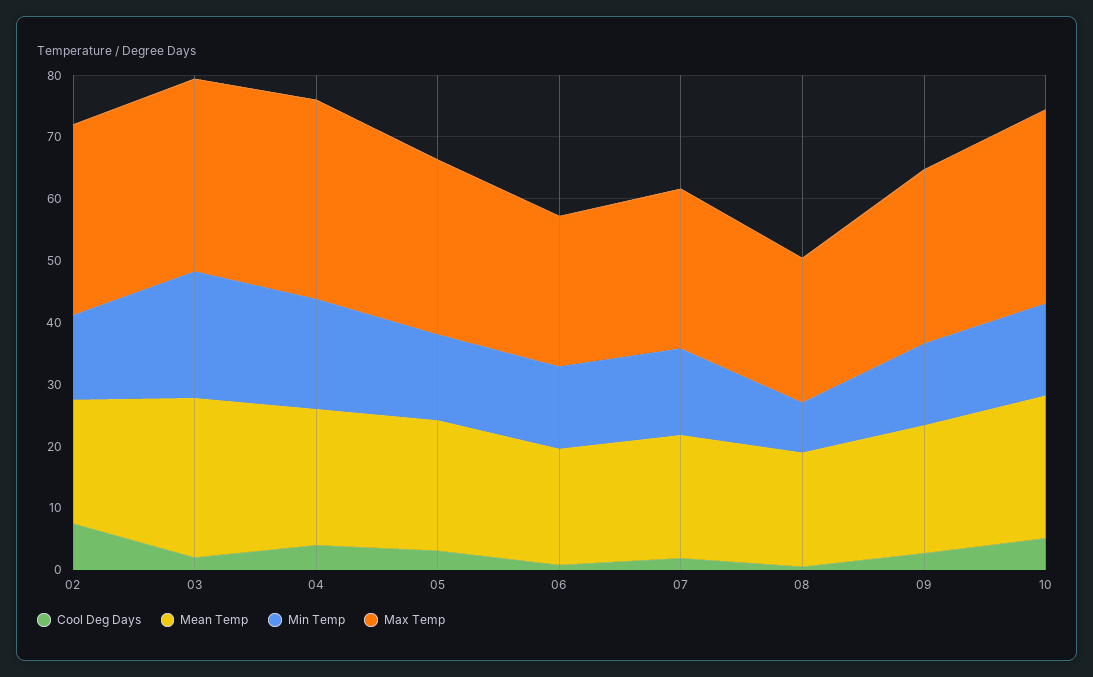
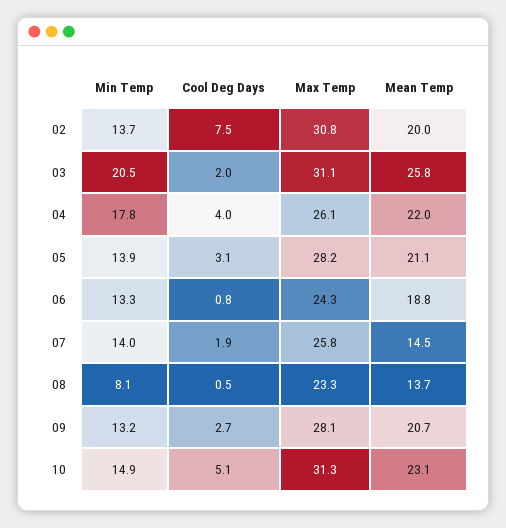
Max Temp, 04: 32 -> 26.1
Mean Temp, 07: 20 -> 14.5
Mean Temp, 08: 18 -> 13.7

